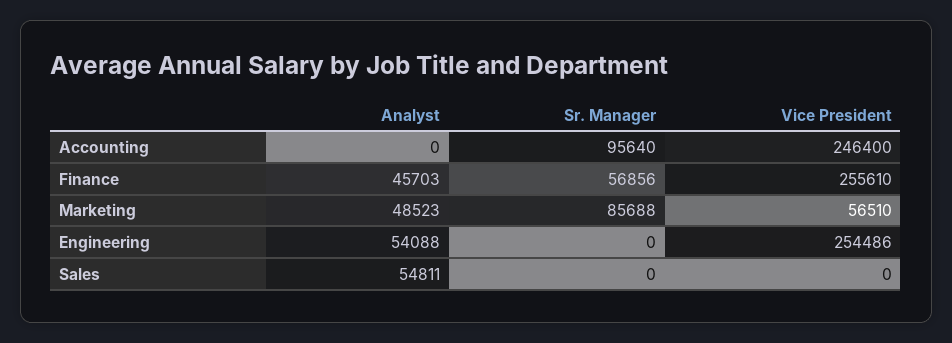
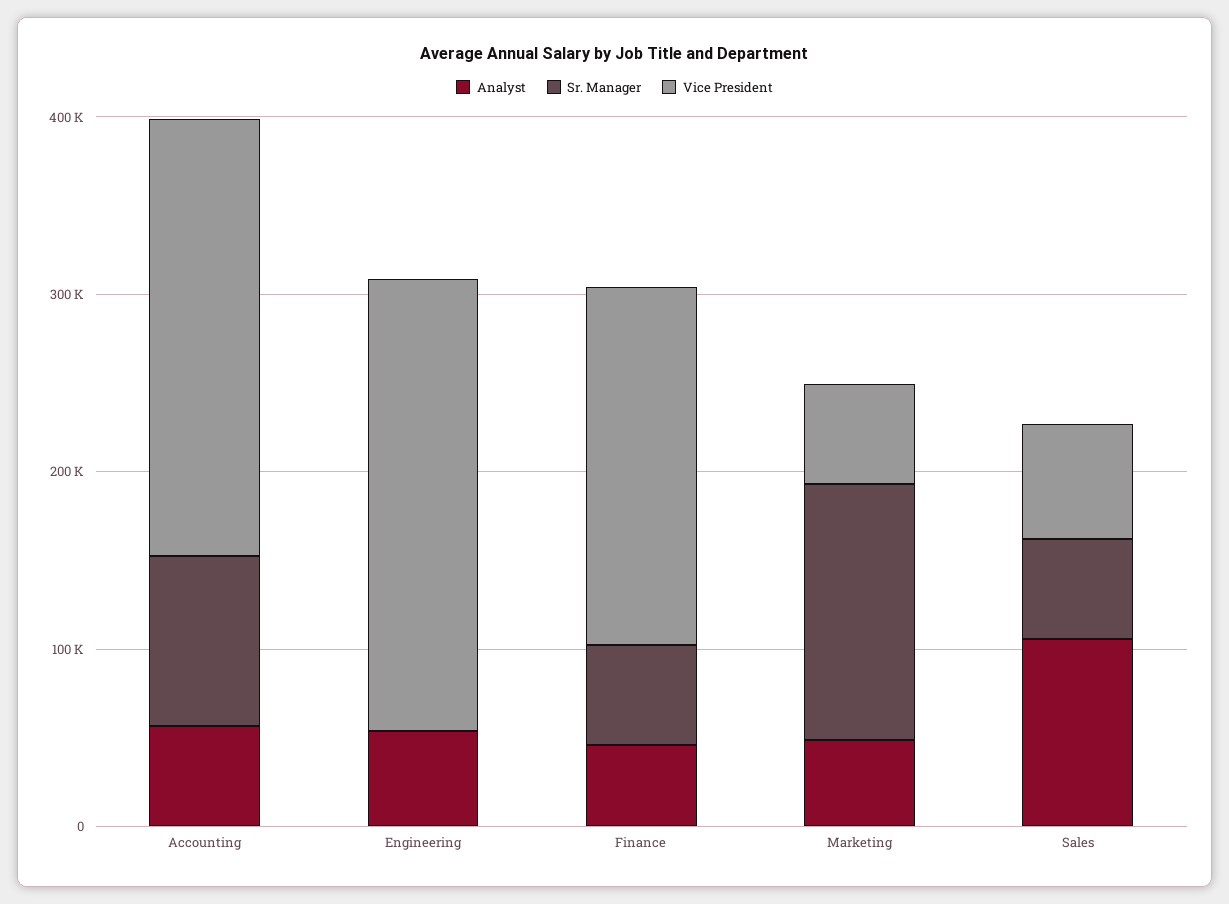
Analyst, Accounting: 0 -> 60000
Vice President, Finance: 255610 -> 200000
Sr. Manager, Marketing: 85688 -> 140000
Analyst, Sales: 54811 -> 100000
Sr. Manager, Sales: 0 -> 60000
Vice President, Sales: 0 -> 60000

